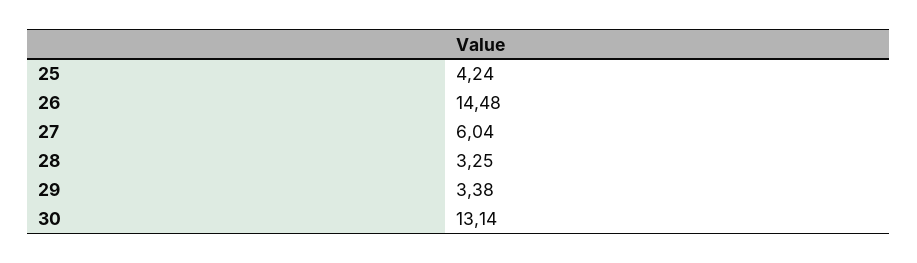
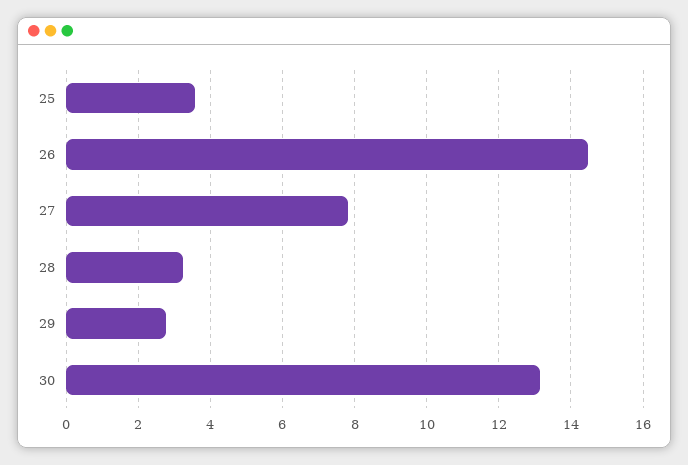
25: 4.24 -> 3.6
27: 6.04 -> 7.8
29: 3.38 -> 2.8

